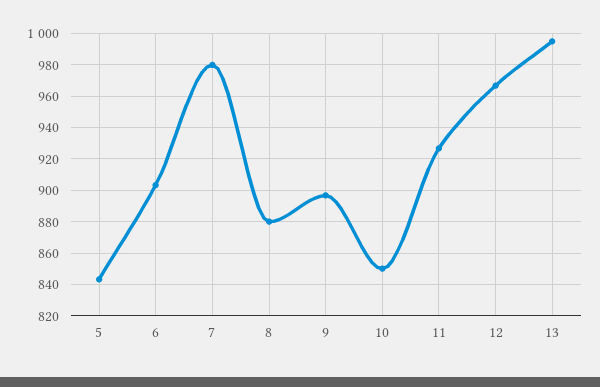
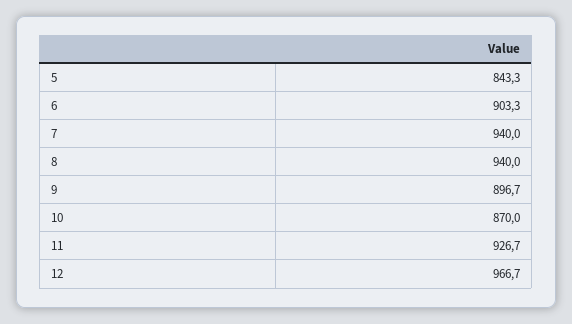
7: 980 -> 940
8: 880 -> 940
10: 850 -> 870
13: 995 -> none

